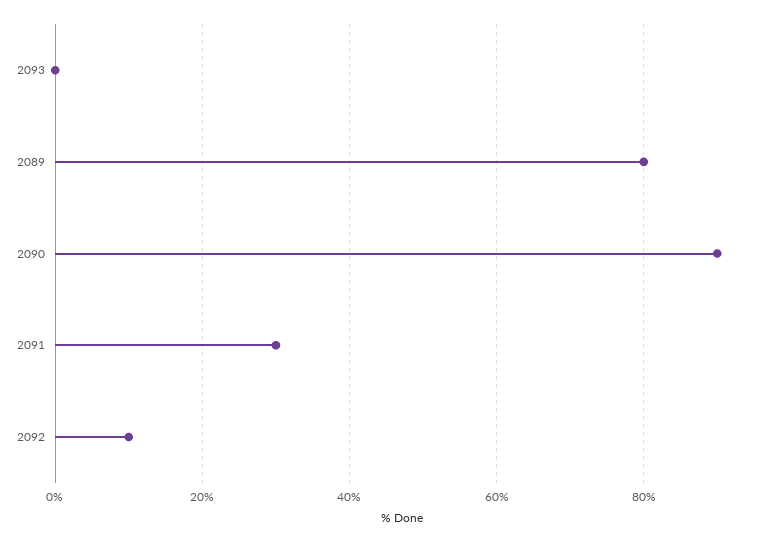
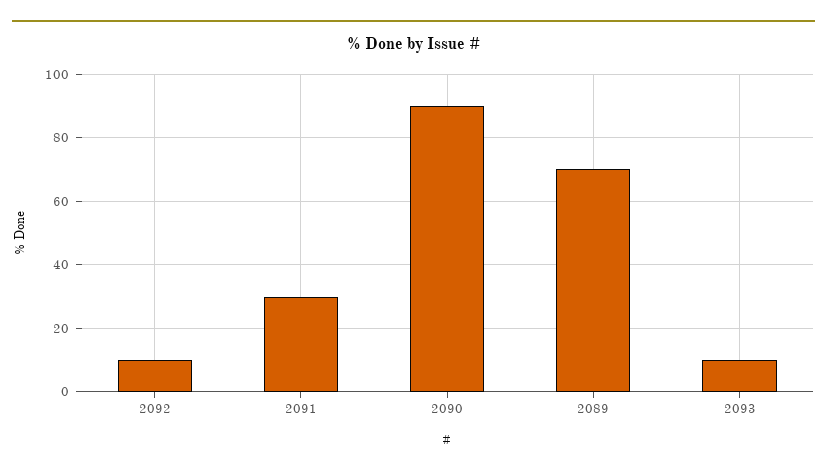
2093: 0 -> 10
2089: 80 -> 70

